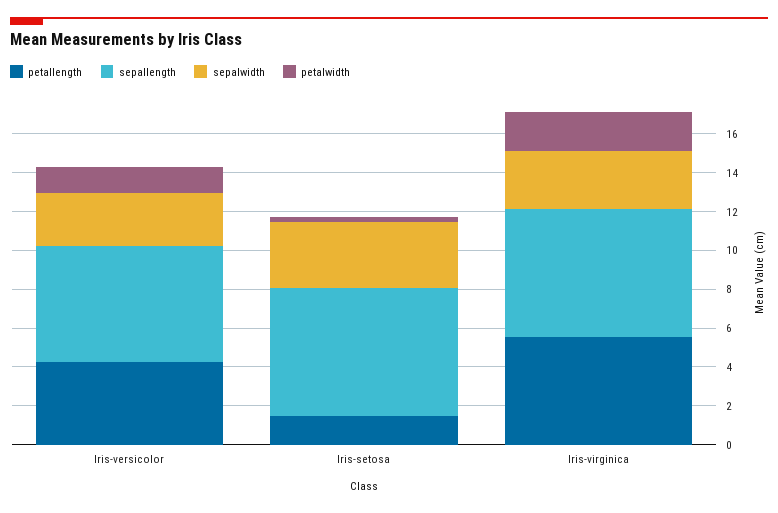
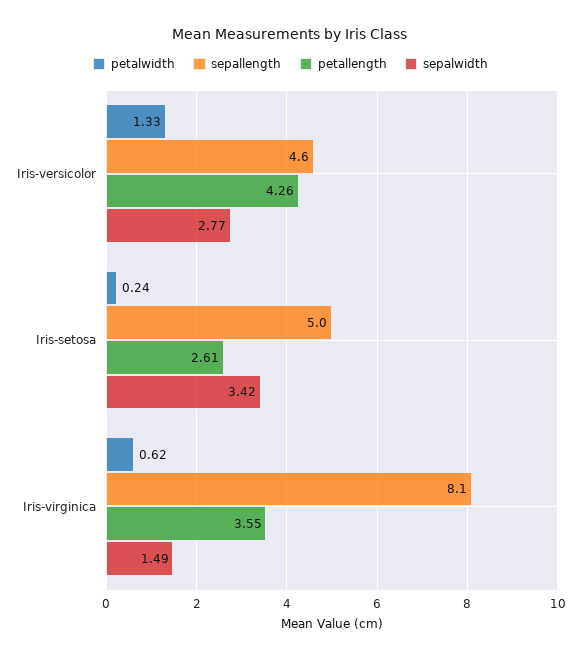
sepallength, Iris-versicolor: 6 -> 4.6
petallength, Iris-setosa: 1.5 -> 2.61
sepallength, Iris-setosa: 6.5 -> 5
petallength, Iris-virginica: 5.5 -> 3.55
sepallength, Iris-virginica: 6.5 -> 8.1
sepalwidth, Iris-virginica: 3 -> 1.49
petalwidth, Iris-virginica: 2 -> 0.62

